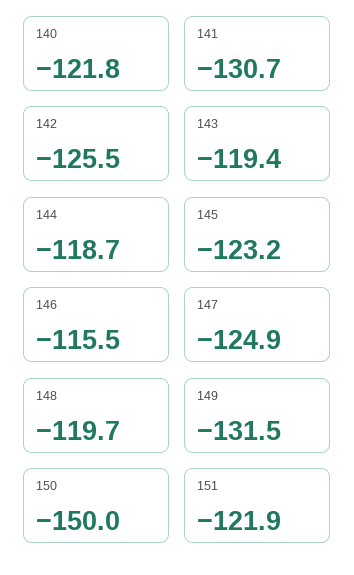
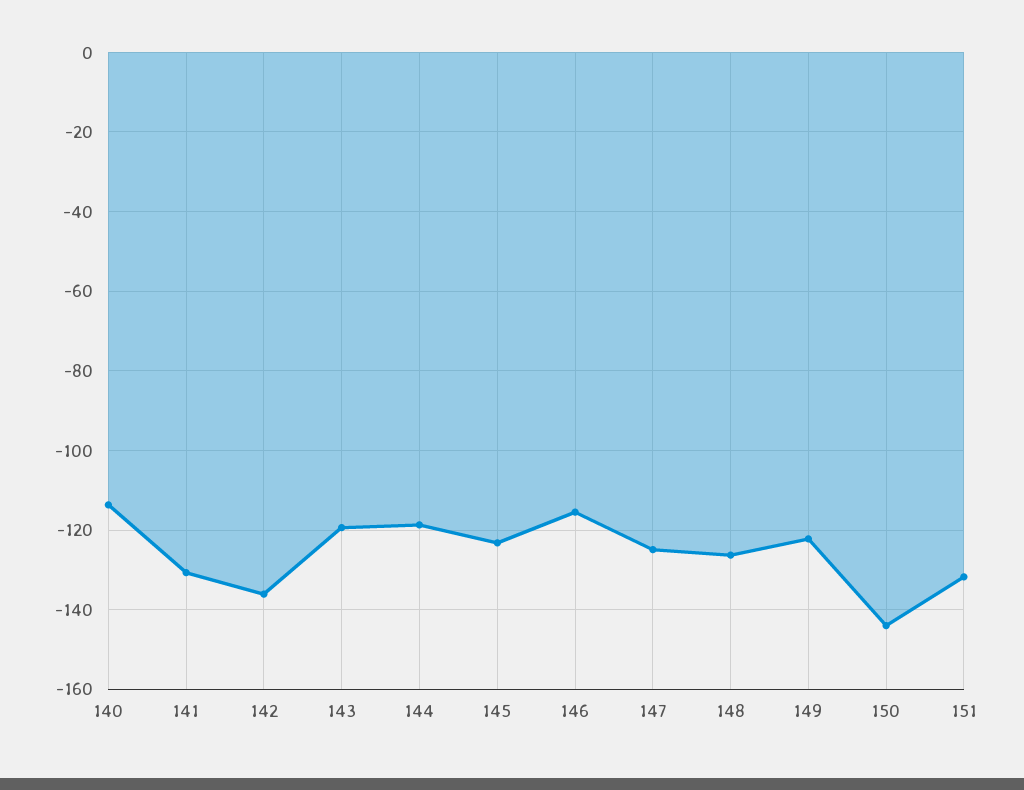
140: -121.8 -> -114
142: -125.5 -> -136
148: -119.7 -> -126
149: -131.5 -> -122
150: -150 -> -144
151: -121.9 -> -132

